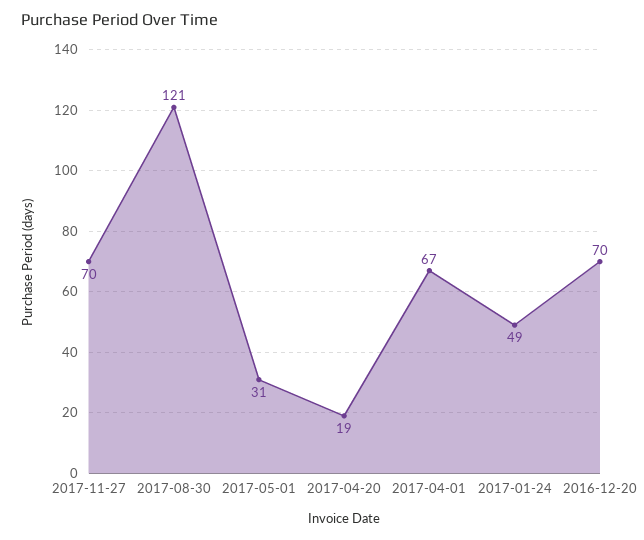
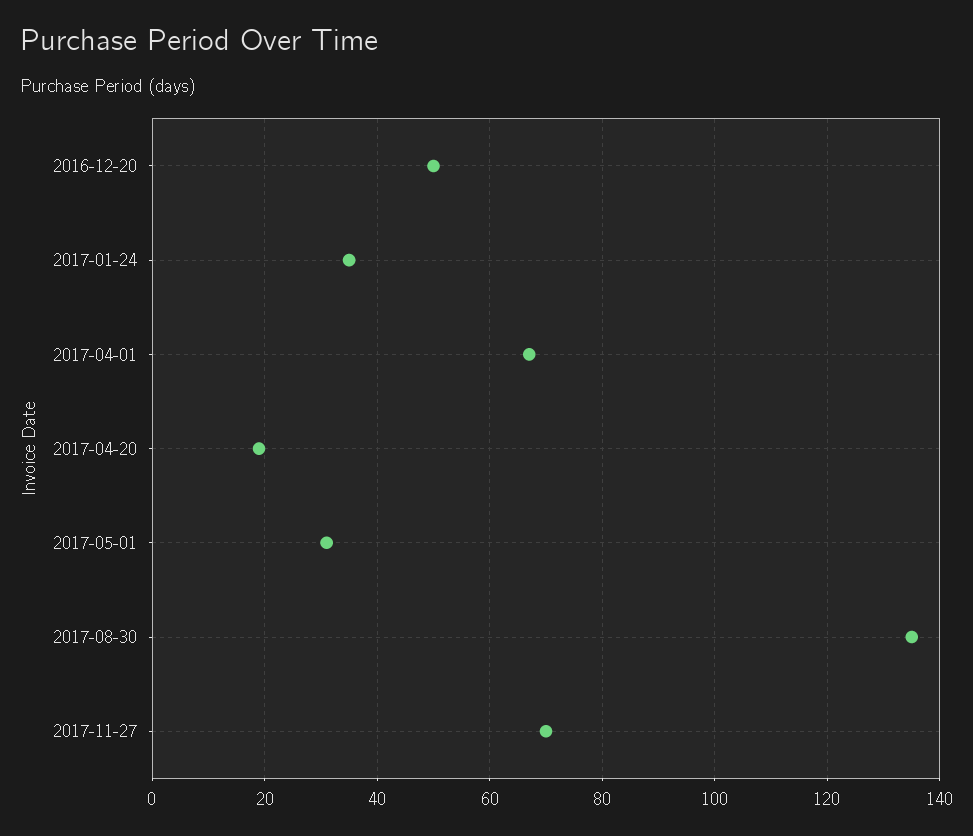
2017-08-30: 121 -> 135
2017-01-24: 49 -> 35
2016-12-20: 70 -> 50

